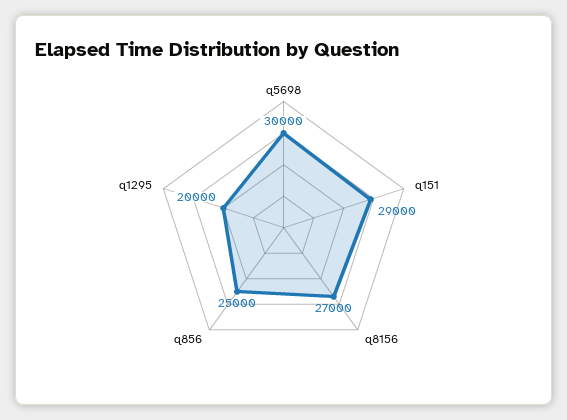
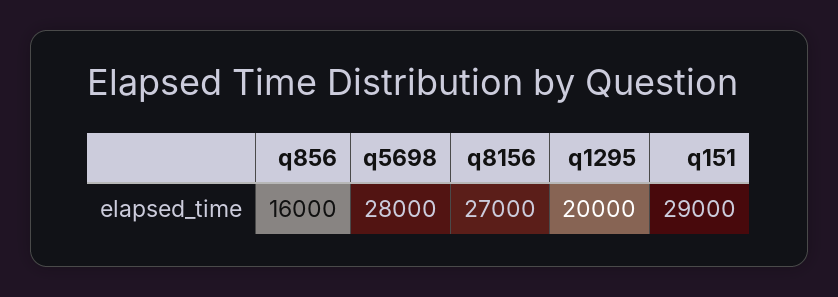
q5698: 30000 -> 28000
q856: 25000 -> 16000

